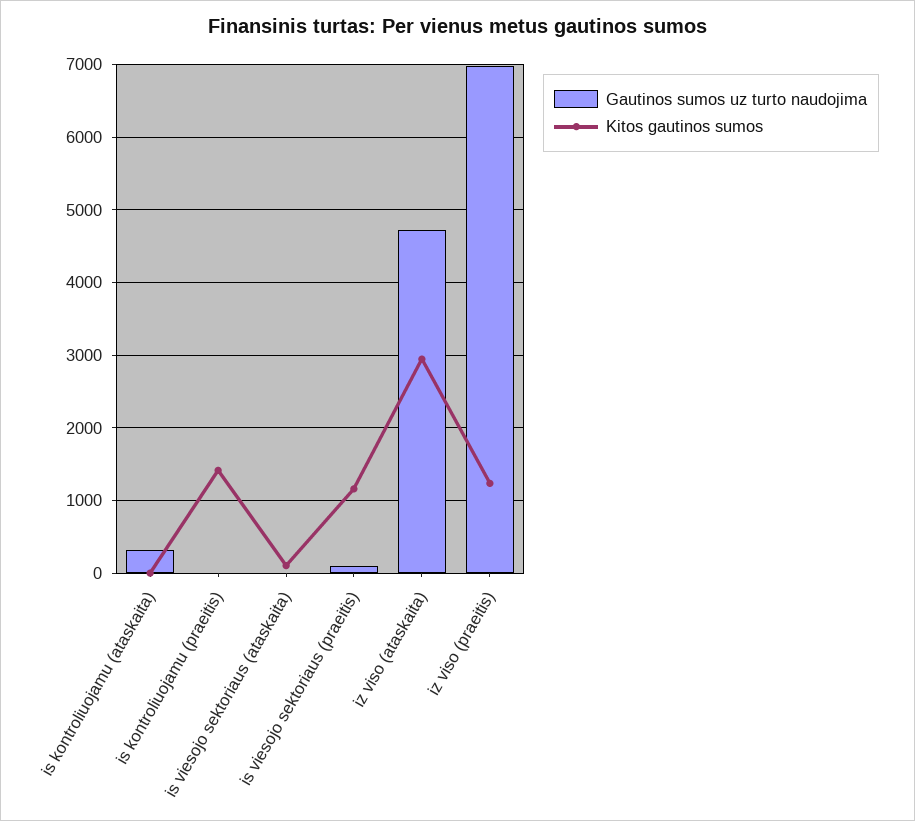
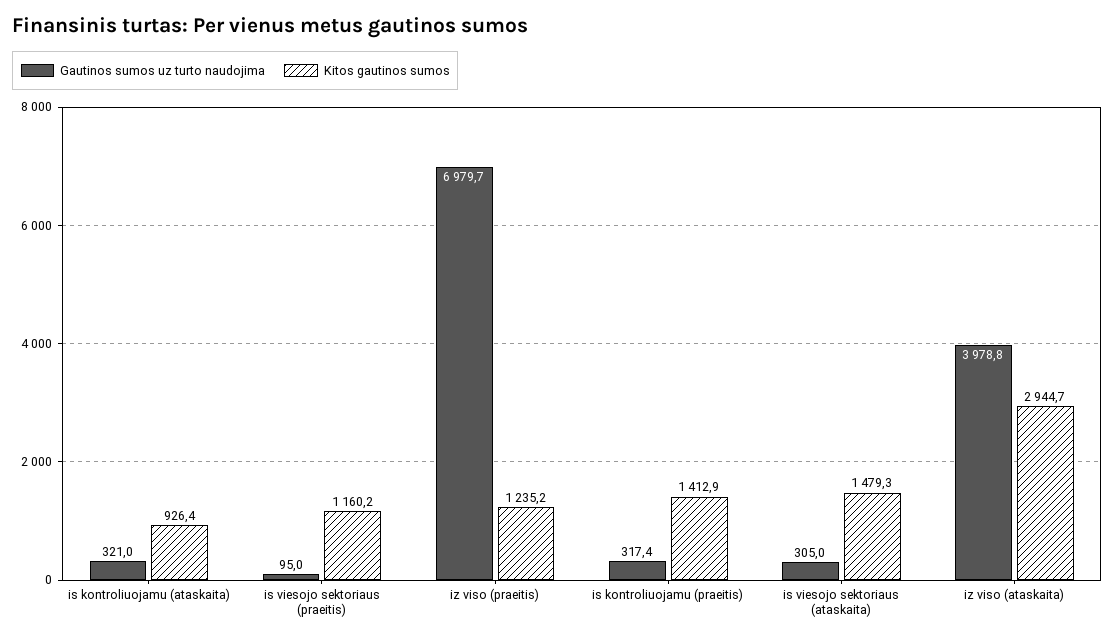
Kitos gautinos sumos, is kontroliuojamu (ataskaita): 0 -> 926.4
Gautinos sumos uz turto naudojima, is kontroliuojamu (praeitis): 0 -> 317.4
Gautinos sumos uz turto naudojima, is viesojo sektoriaus (ataskaita): 0 -> 305
Kitos gautinos sumos, is viesojo sektoriaus (ataskaita): 100 -> 1479.3
Gautinos sumos uz turto naudojima, iz viso (ataskaita): 4700 -> 3978.8

